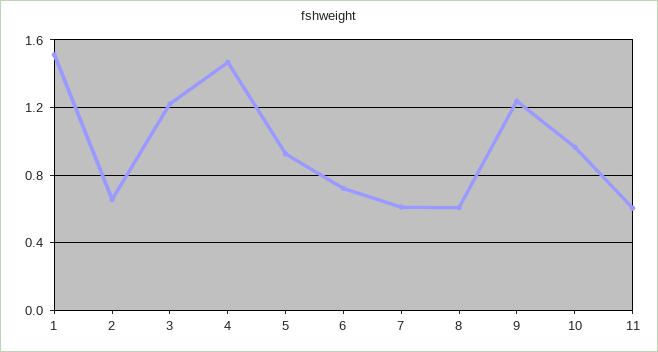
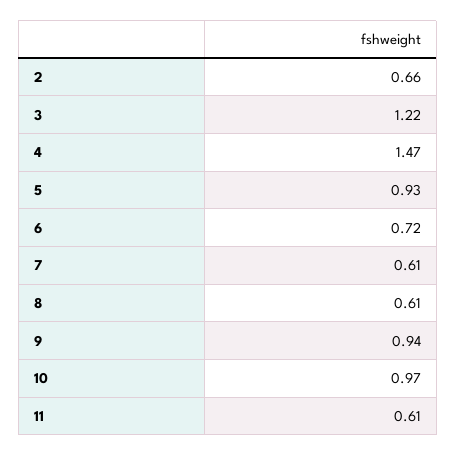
1: 1.5 -> none
9: 1.25 -> 0.94

